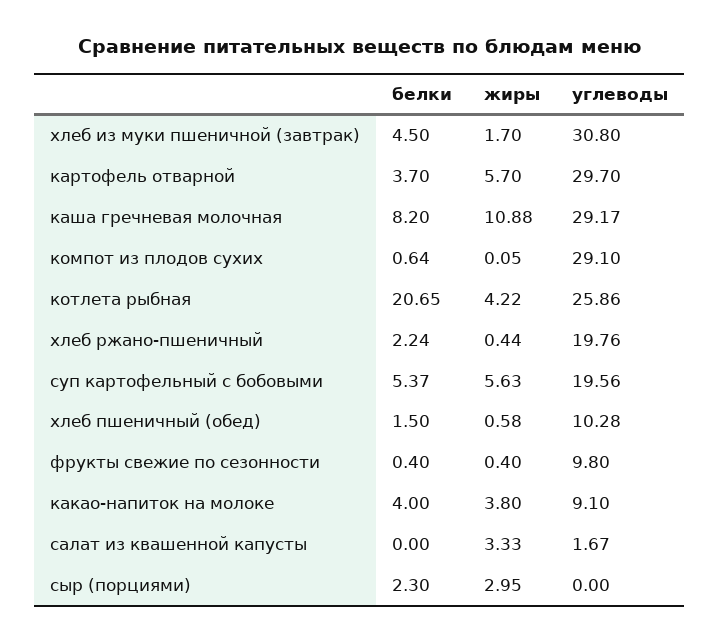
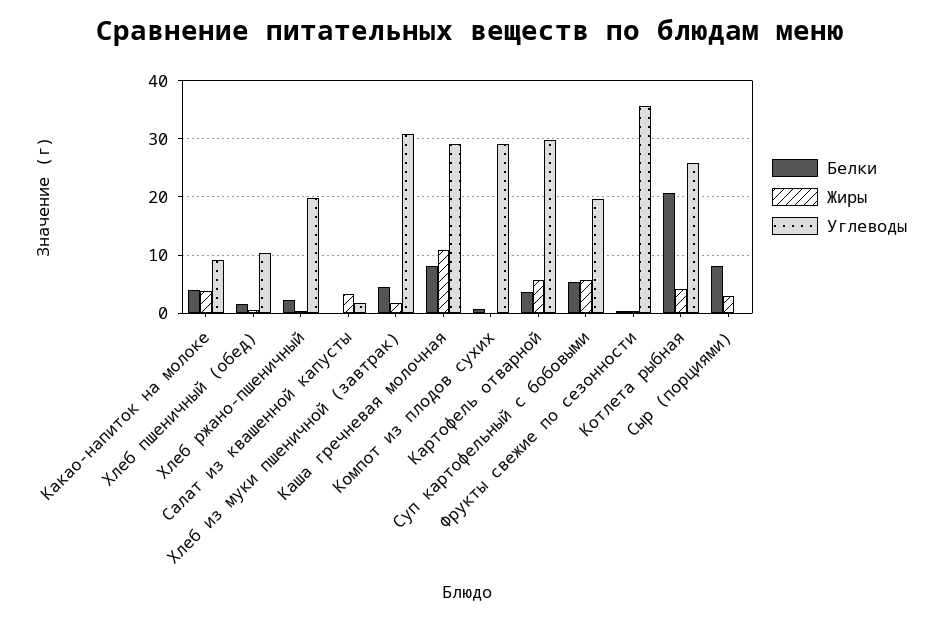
углеводы, фрукты свежие по сезонности: 9.8 -> 36
белки, сыр (порциями): 2.3 -> 8

